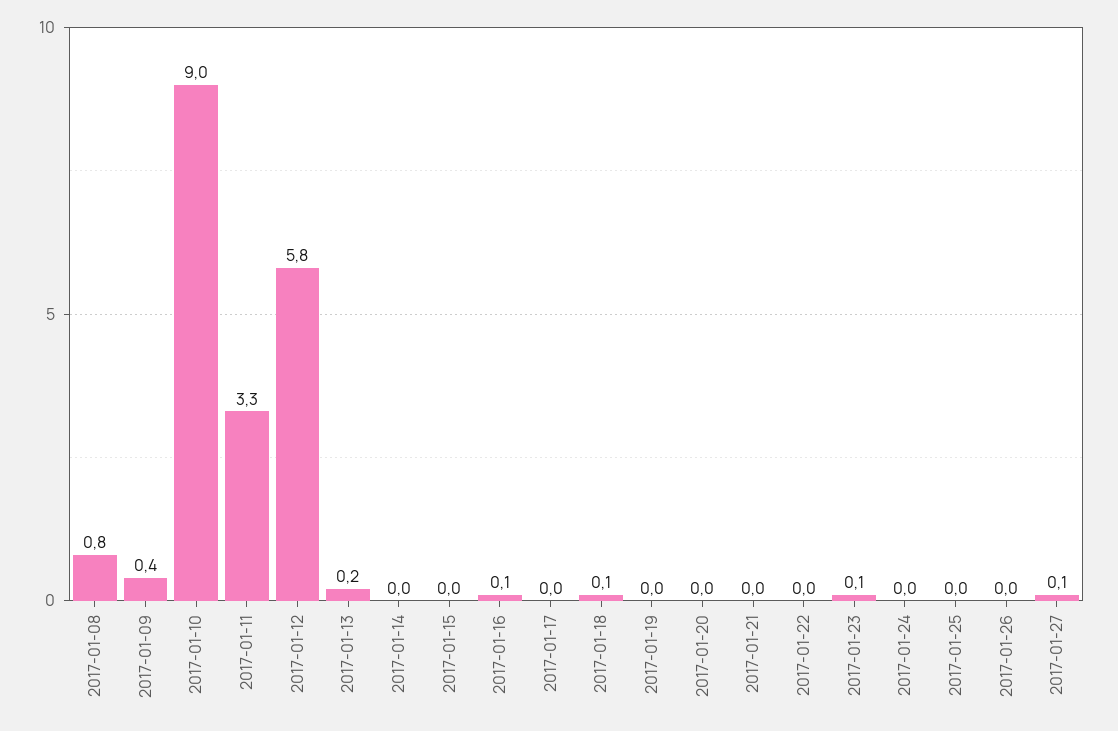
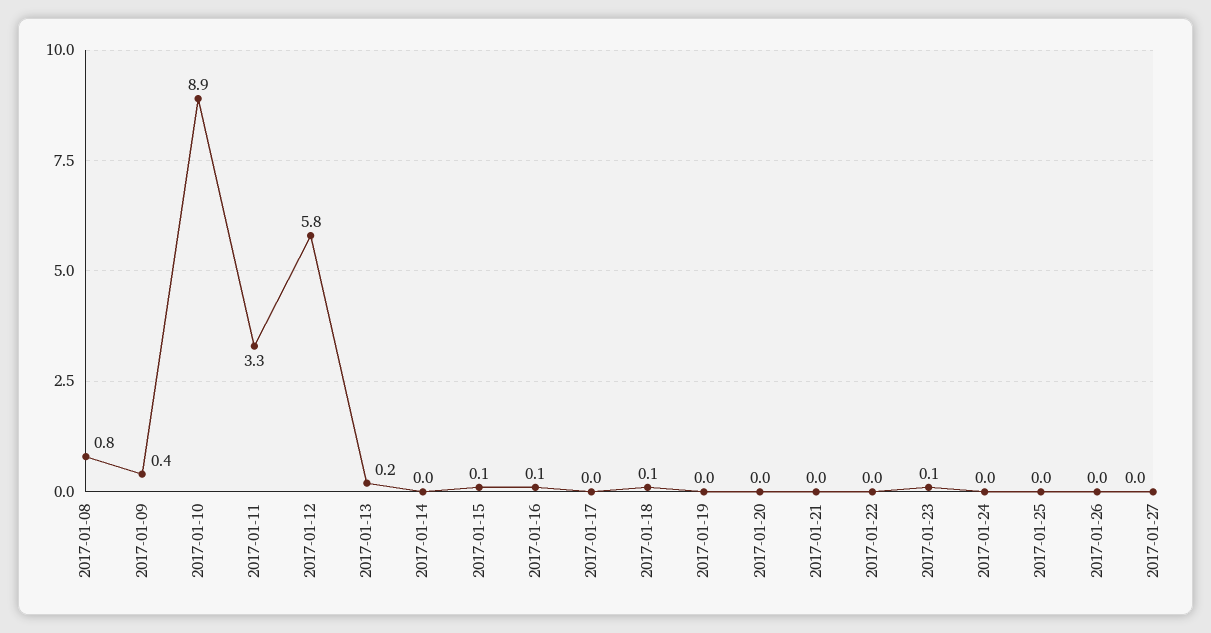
2017-01-10: 9 -> 8.9
2017-01-15: 0 -> 0.1
2017-01-27: 0.1 -> 0

